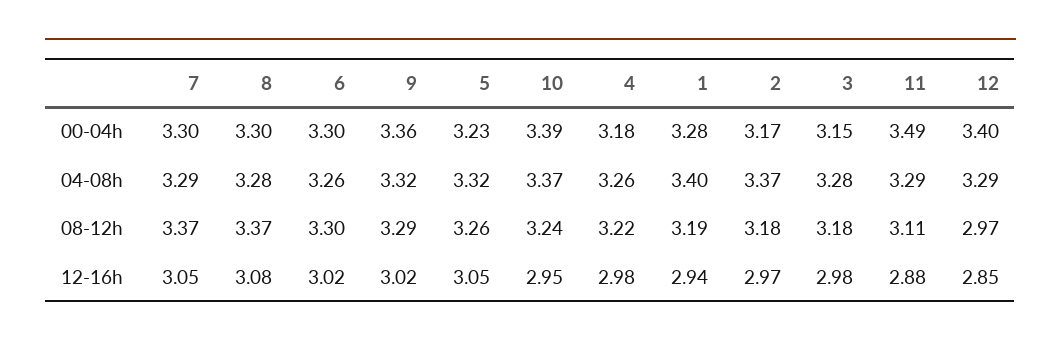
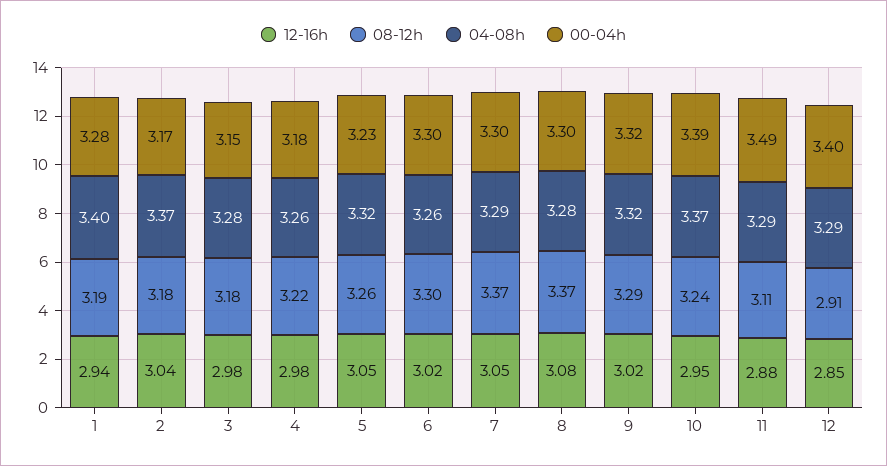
00-04h, 9: 3.36 -> 3.32
08-12h, 12: 2.97 -> 2.91
12-16h, 2: 2.97 -> 3.04

